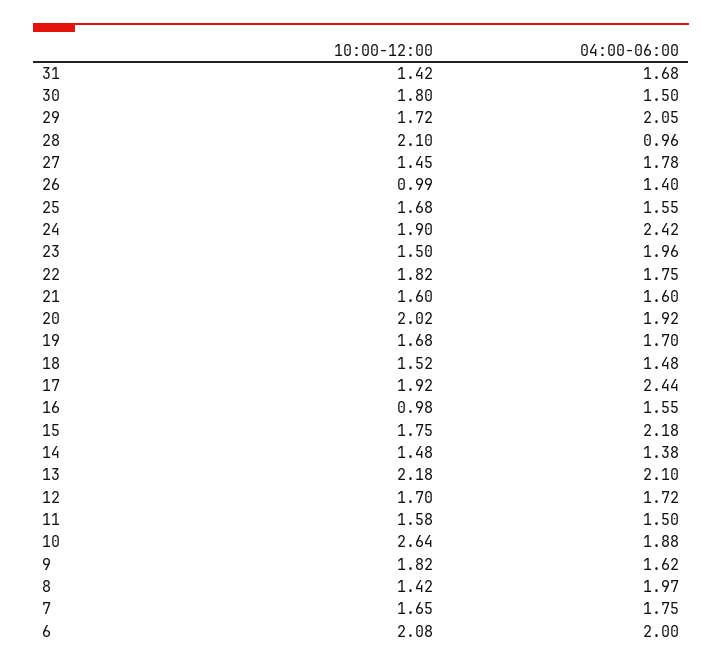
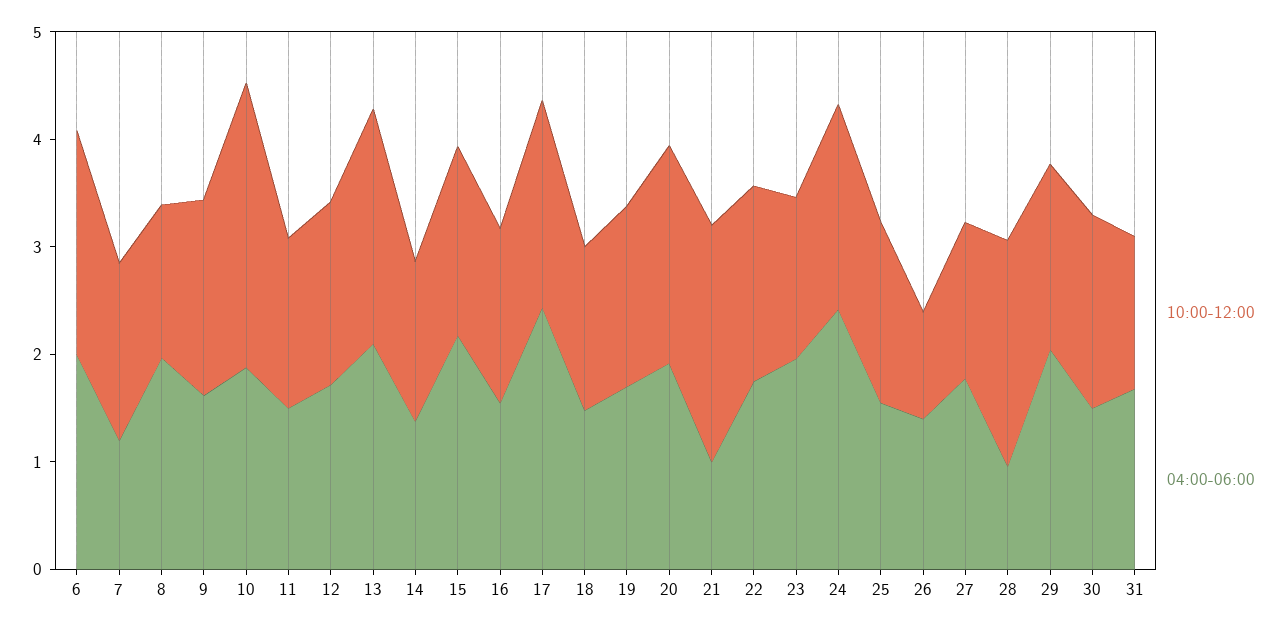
10:00-12:00, 21: 1.6 -> 2.2
04:00-06:00, 21: 1.6 -> 1
10:00-12:00, 16: 0.98 -> 1.6
04:00-06:00, 7: 1.75 -> 1.2

